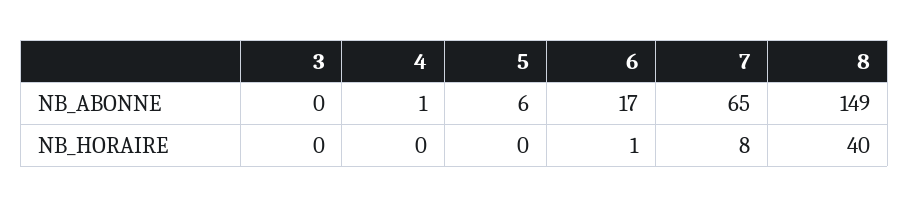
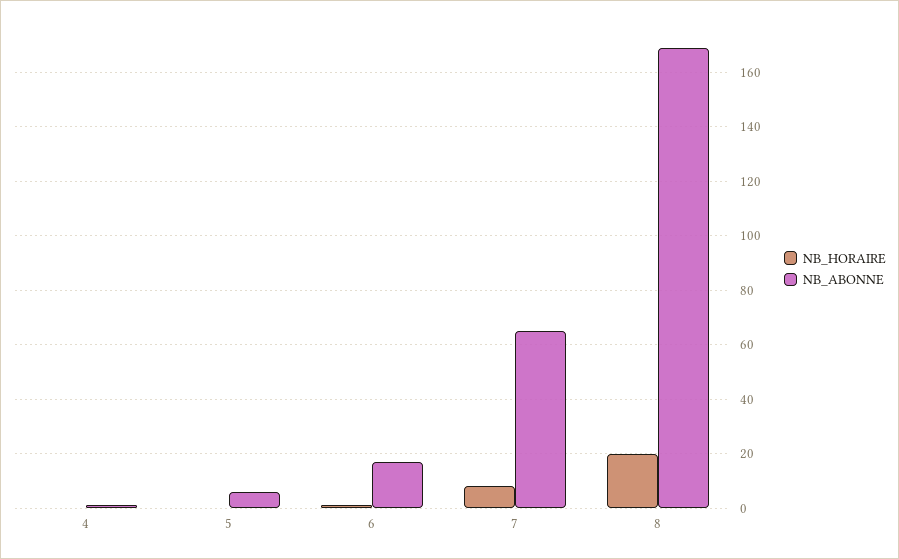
NB_ABONNE, 3: 0 -> none
NB_ABONNE, 8: 149 -> 170
NB_HORAIRE, 3: 0 -> none
NB_HORAIRE, 8: 40 -> 20

